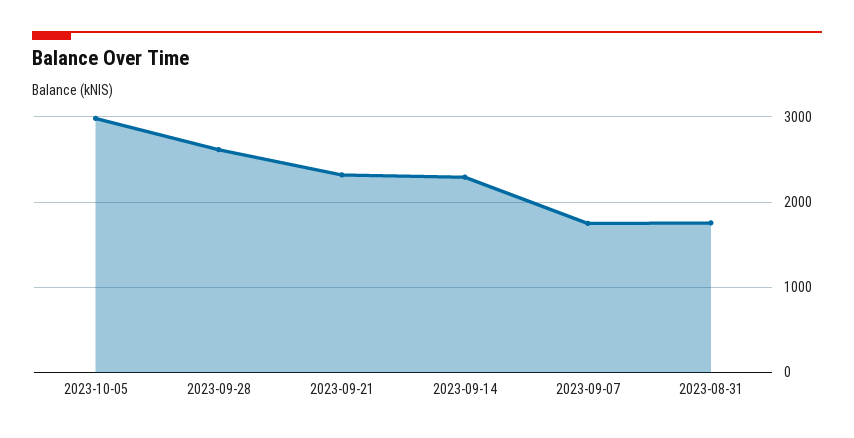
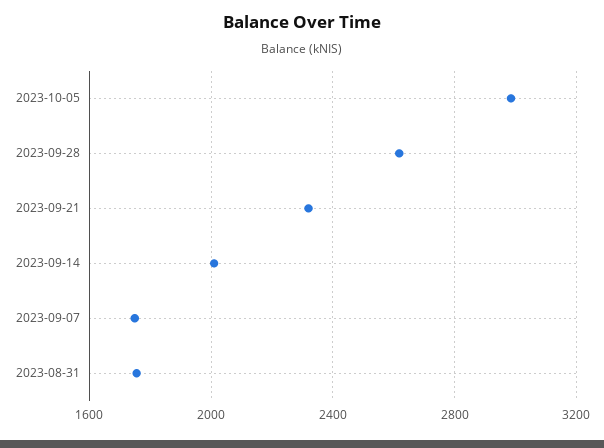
2023-09-14: 2300 -> 2000

